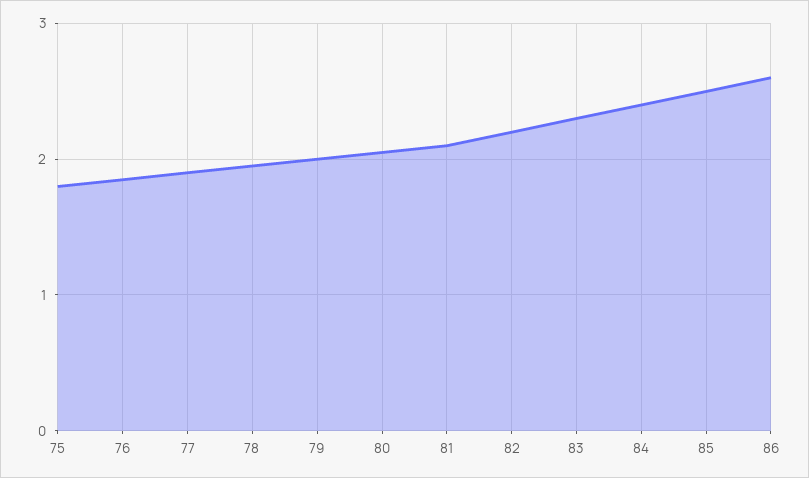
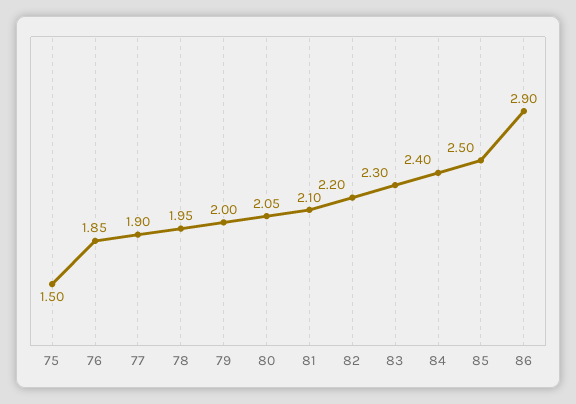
75: 1.8 -> 1.5
86: 2.6 -> 2.9

